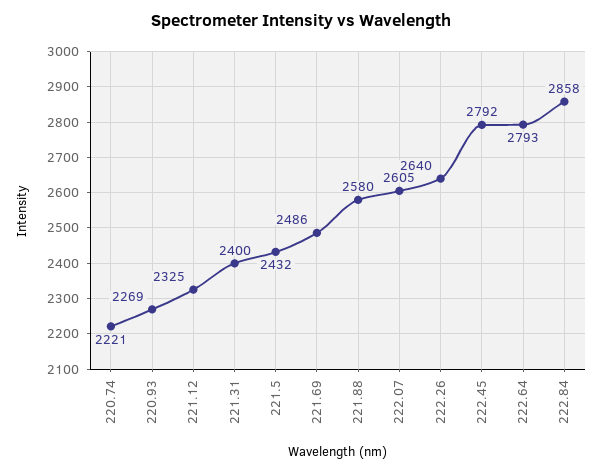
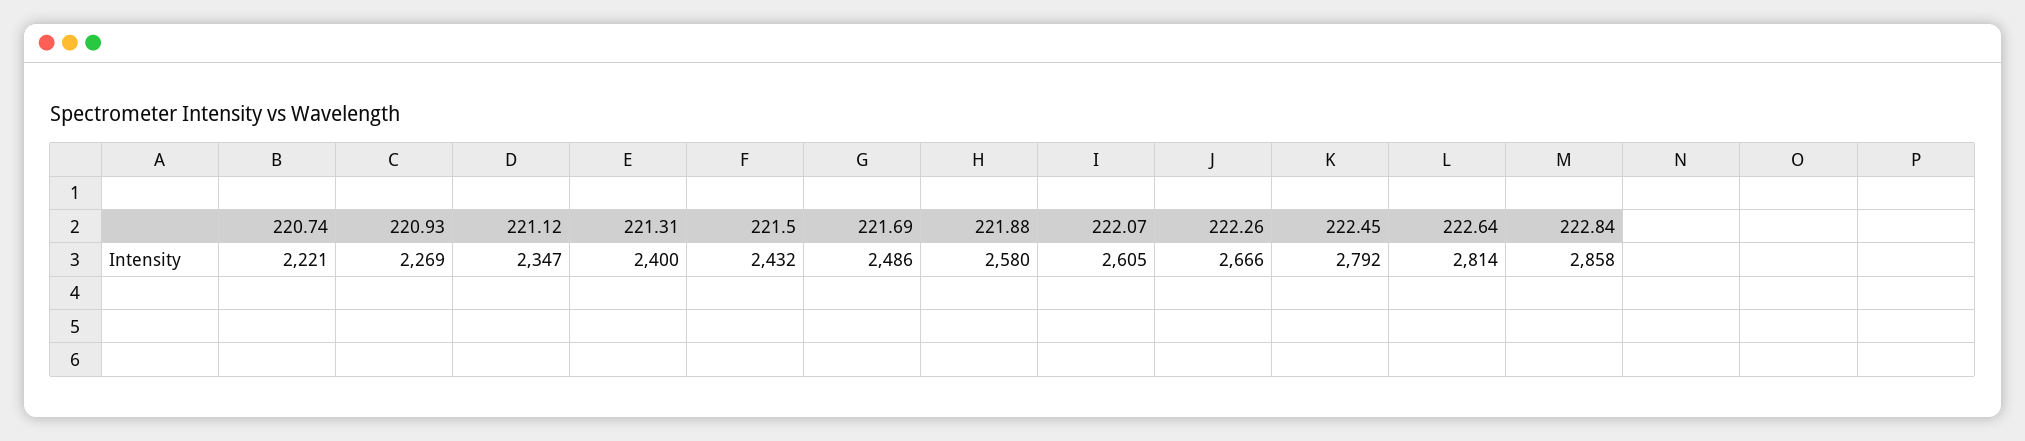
221.12: 2325 -> 2347
222.26: 2640 -> 2666
222.64: 2793 -> 2814

